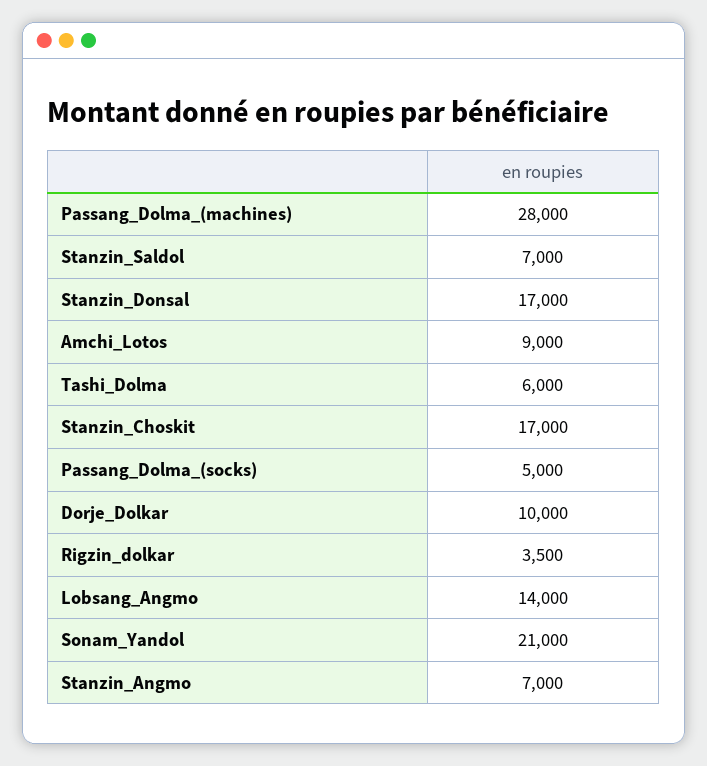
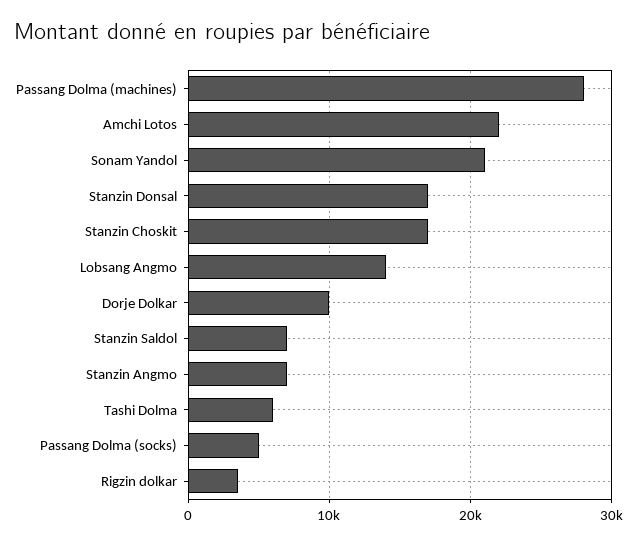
Amchi_Lotos: 9000 -> 22000

